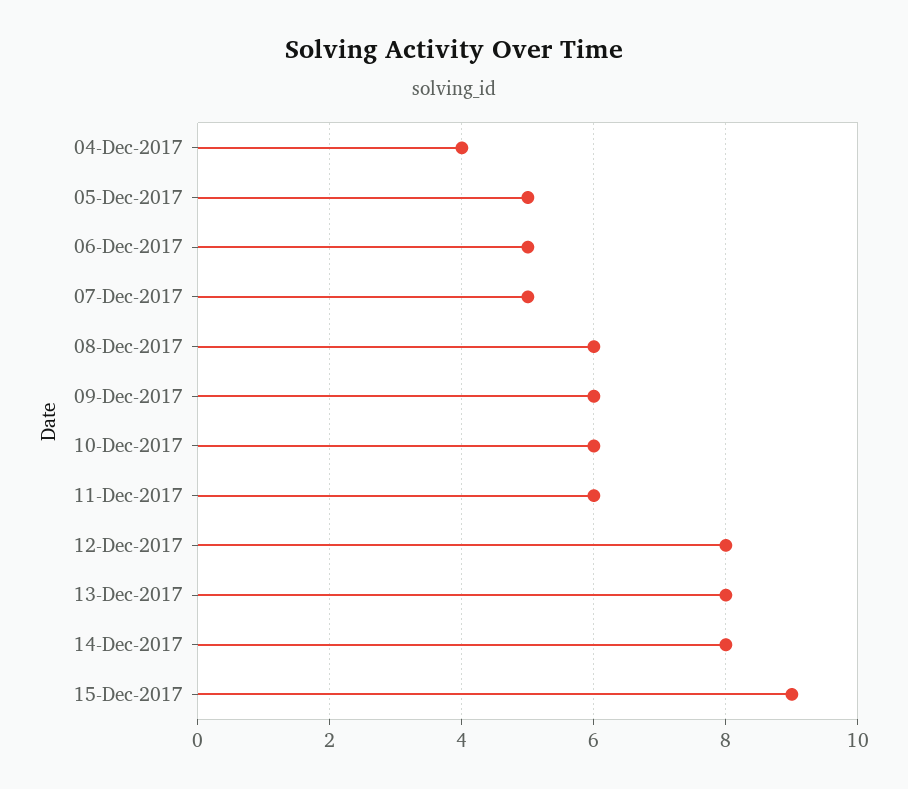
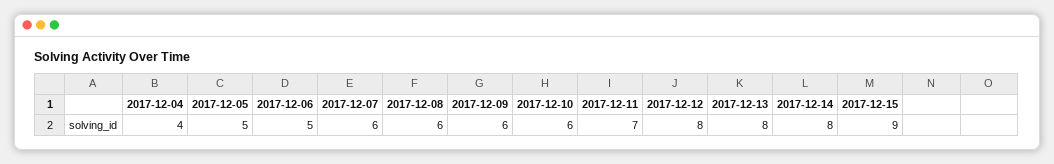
07-Dec-2017: 5 -> 6
11-Dec-2017: 6 -> 7

